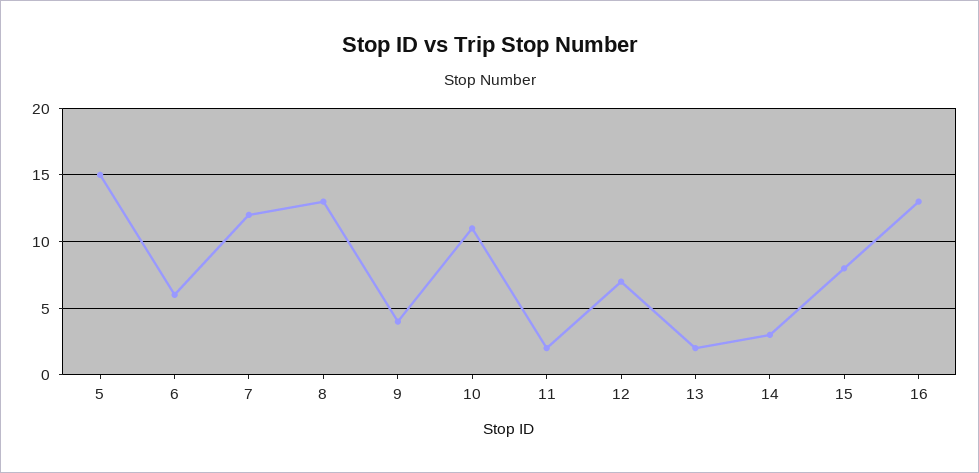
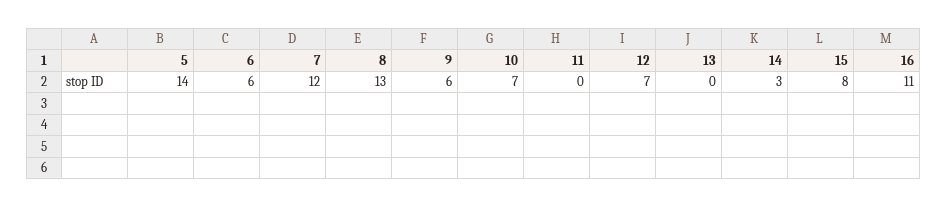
5: 15 -> 14
9: 4 -> 6
10: 11 -> 7
11: 2 -> 0
13: 2 -> 0
16: 13 -> 11

